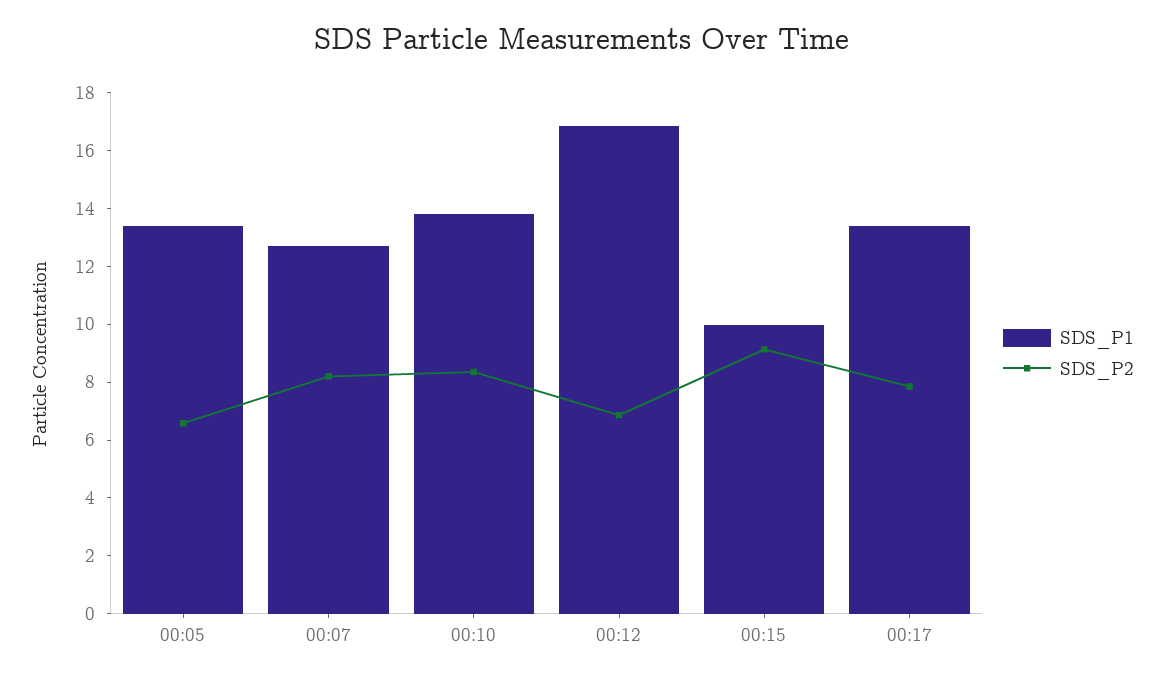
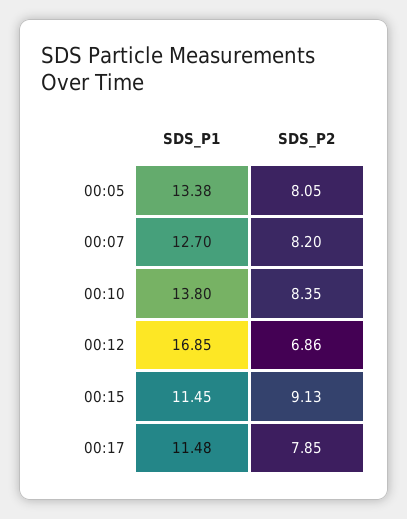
SDS_P2, 00:05: 6.5 -> 8.05
SDS_P1, 00:15: 10 -> 11.45
SDS_P1, 00:17: 13.5 -> 11.48

